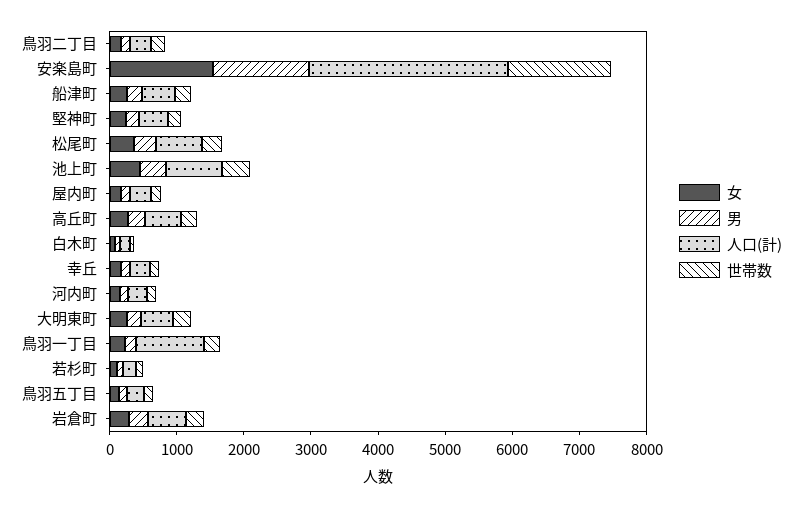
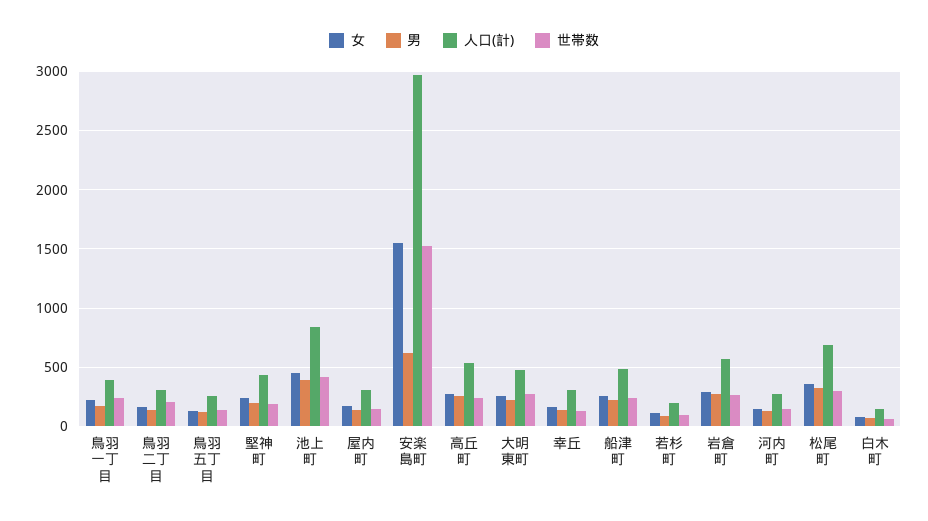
男, 安楽島町: 1400 -> 600
人口(計), 鳥羽一丁目: 1000 -> 400

